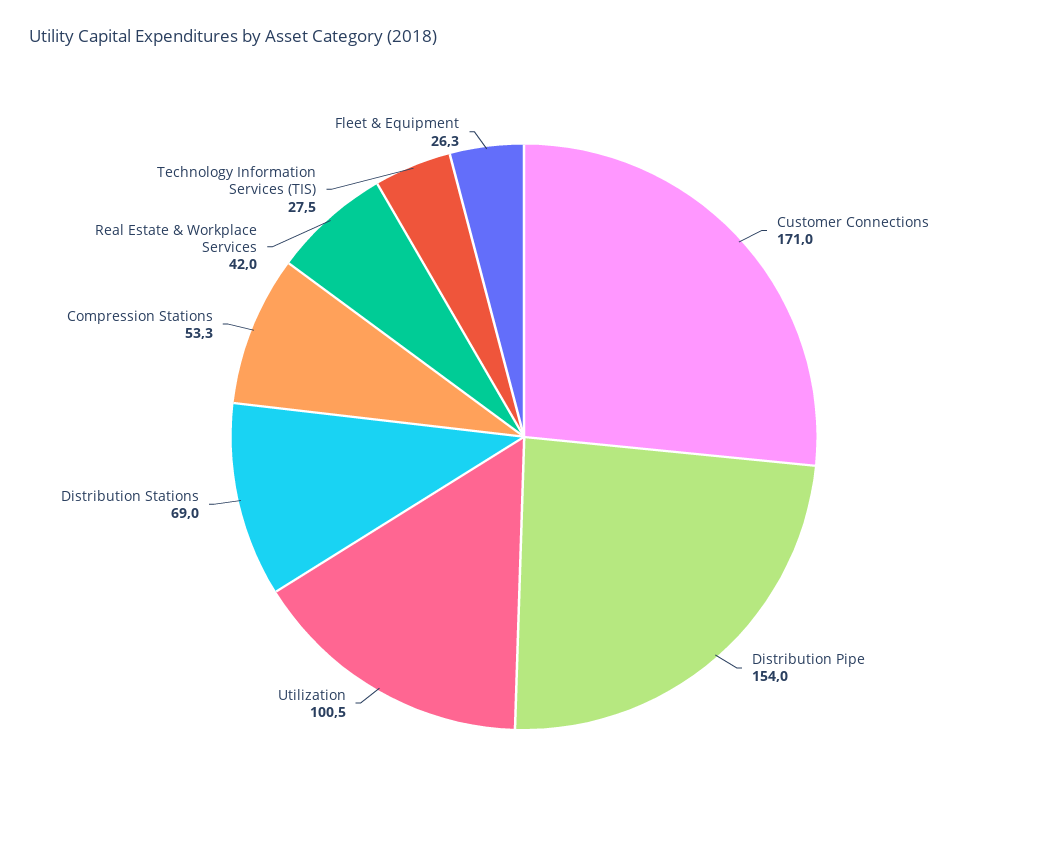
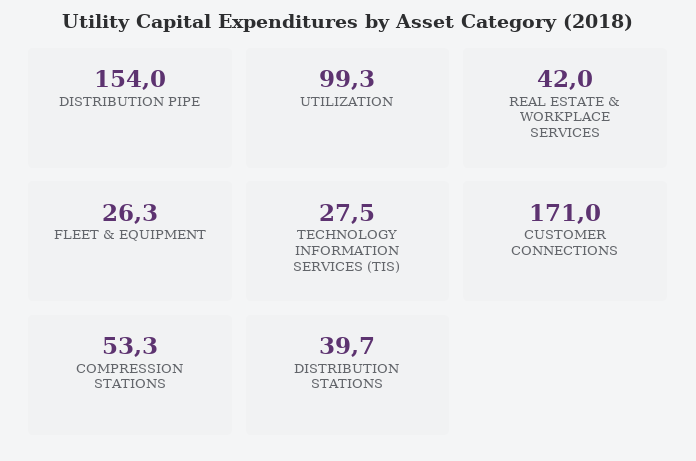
Utilization: 100.5 -> 99.3
Distribution Stations: 69 -> 39.7

